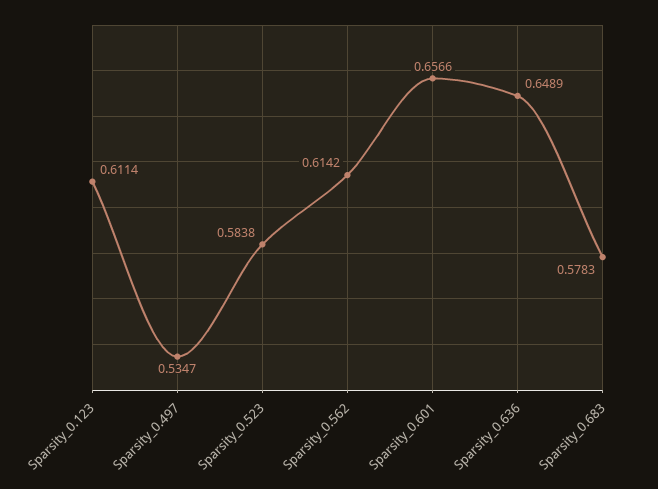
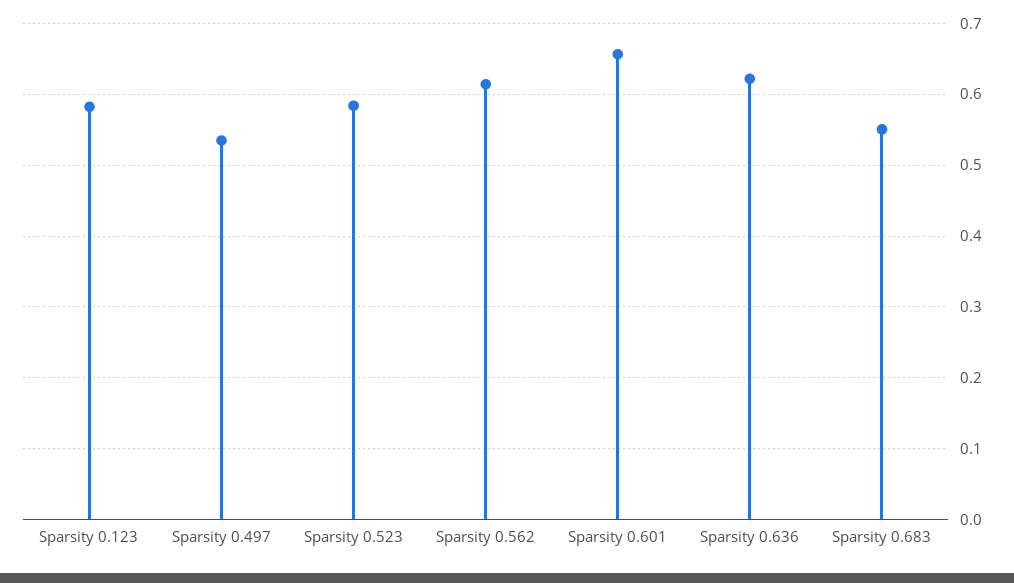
Sparsity_0.123: 0.6114 -> 0.58
Sparsity_0.636: 0.6489 -> 0.62
Sparsity_0.683: 0.5783 -> 0.55

